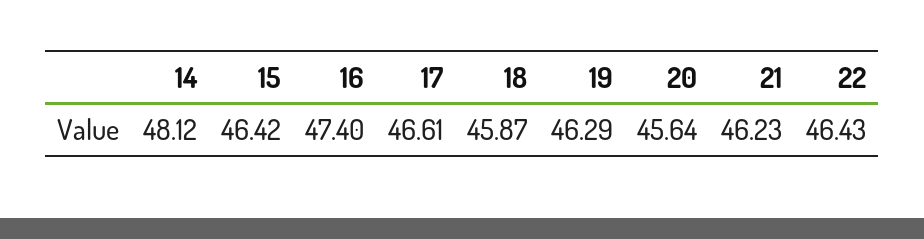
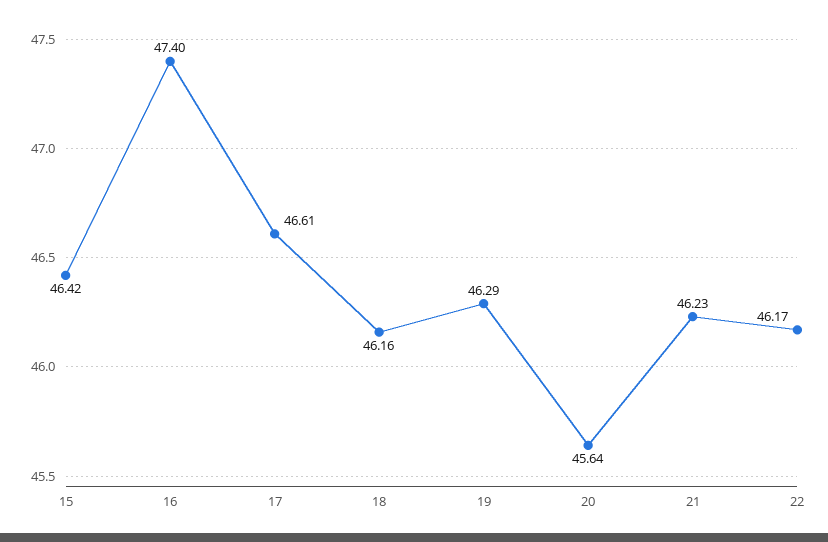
14: 48.12 -> none
18: 45.87 -> 46.16
22: 46.43 -> 46.17

